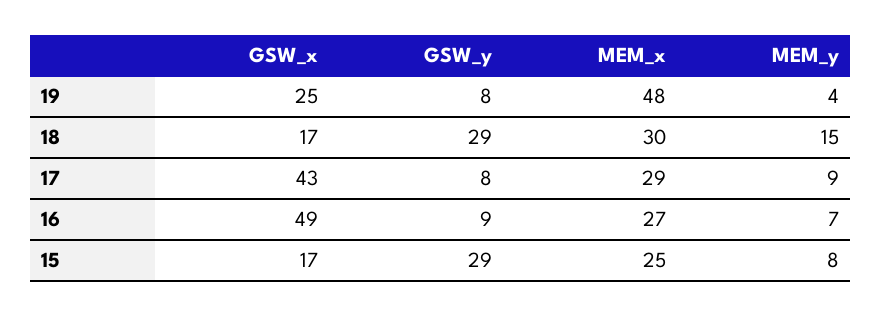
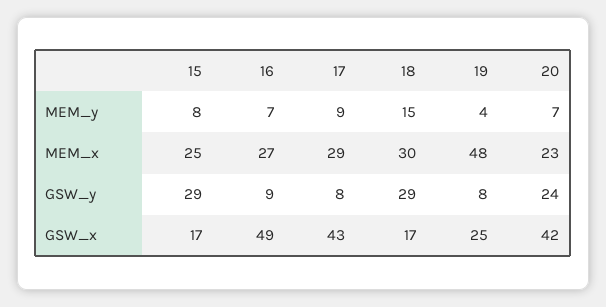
MEM_y, 20: none -> 7
MEM_x, 20: none -> 23
GSW_y, 20: none -> 24
GSW_x, 20: none -> 42

